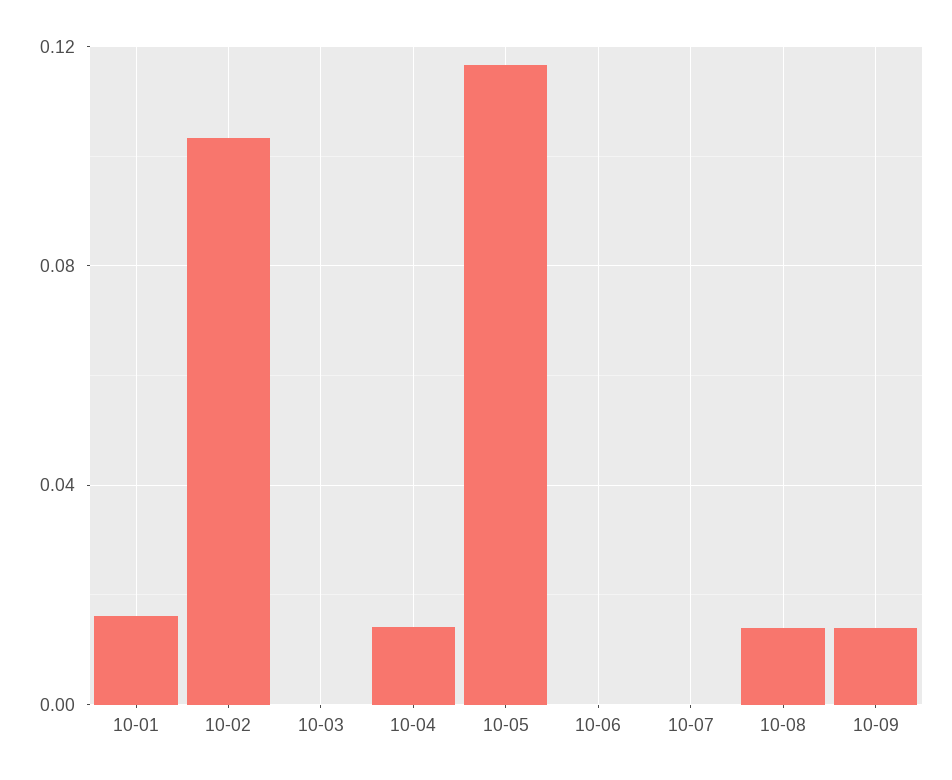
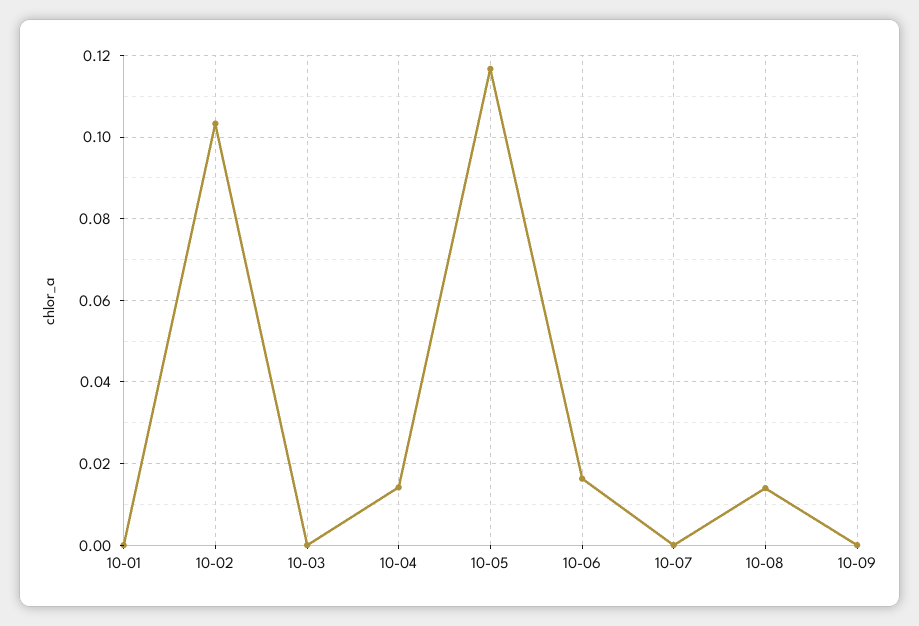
10-01: 0.015 -> 0
10-06: 0 -> 0.016
10-09: 0.015 -> 0

